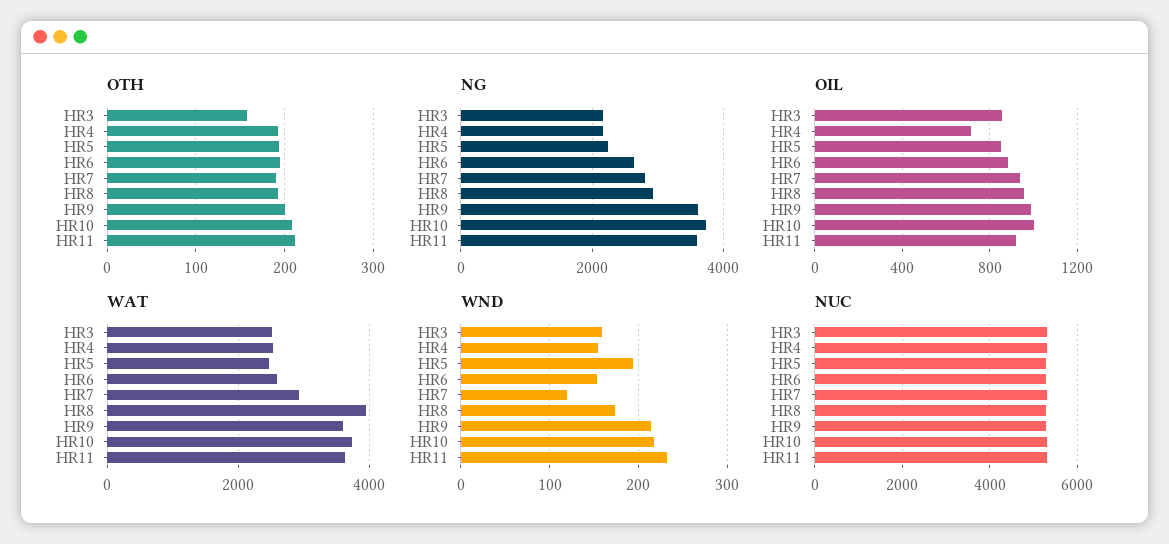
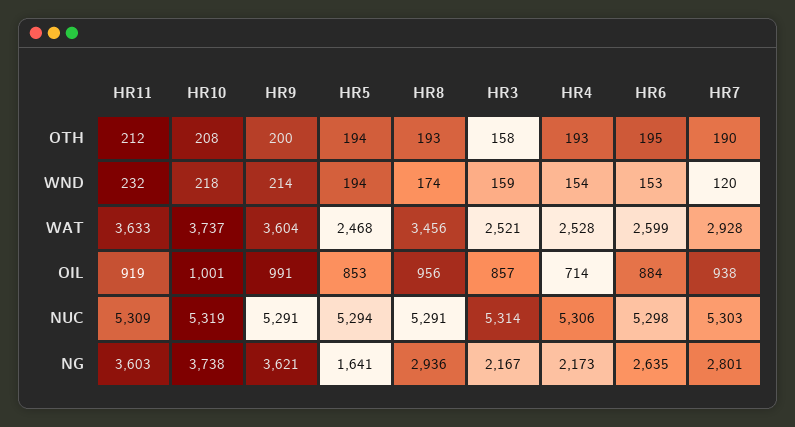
NG, HR5: 2200 -> 1641
WAT, HR8: 4000 -> 3456

